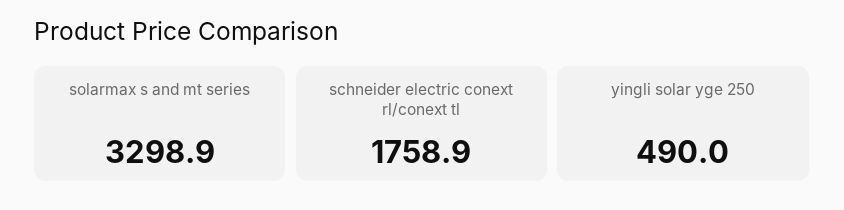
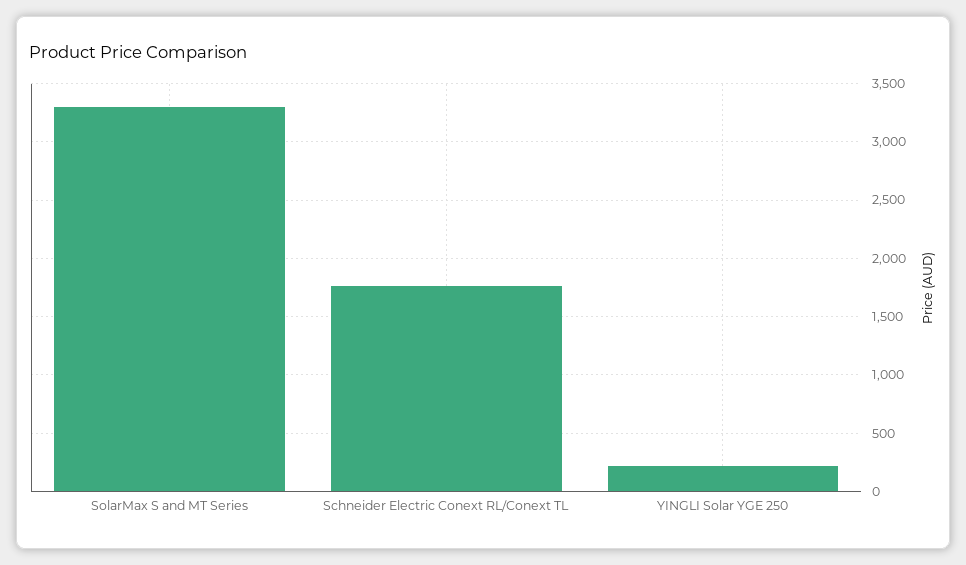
yingli solar yge 250: 490 -> 200

